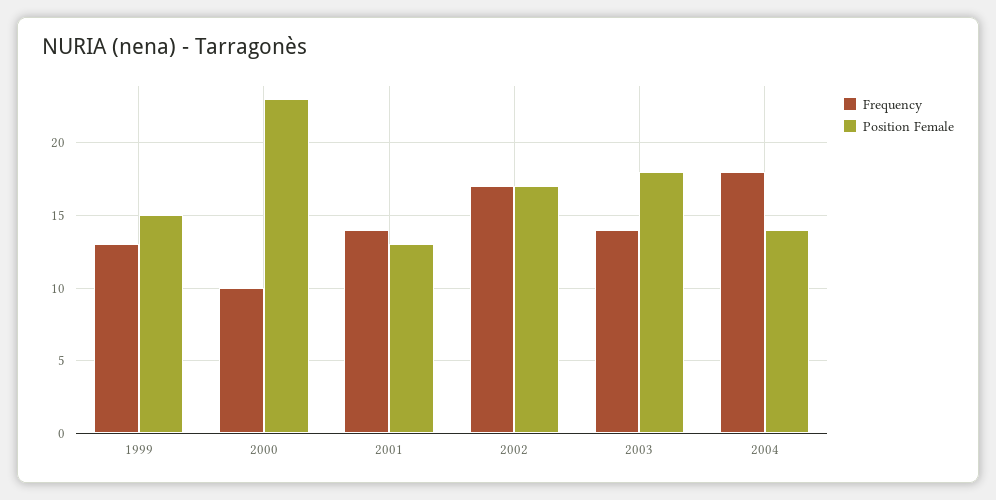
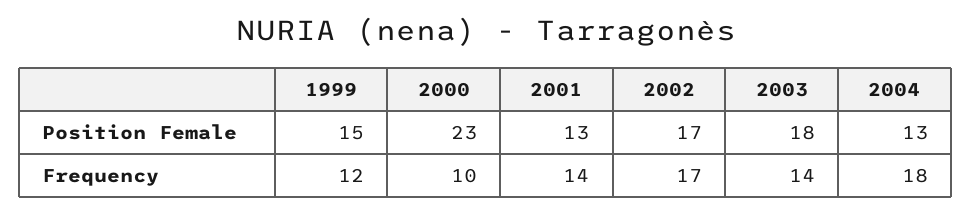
Frequency, 1999: 13 -> 12
Position Female, 2004: 14 -> 13

